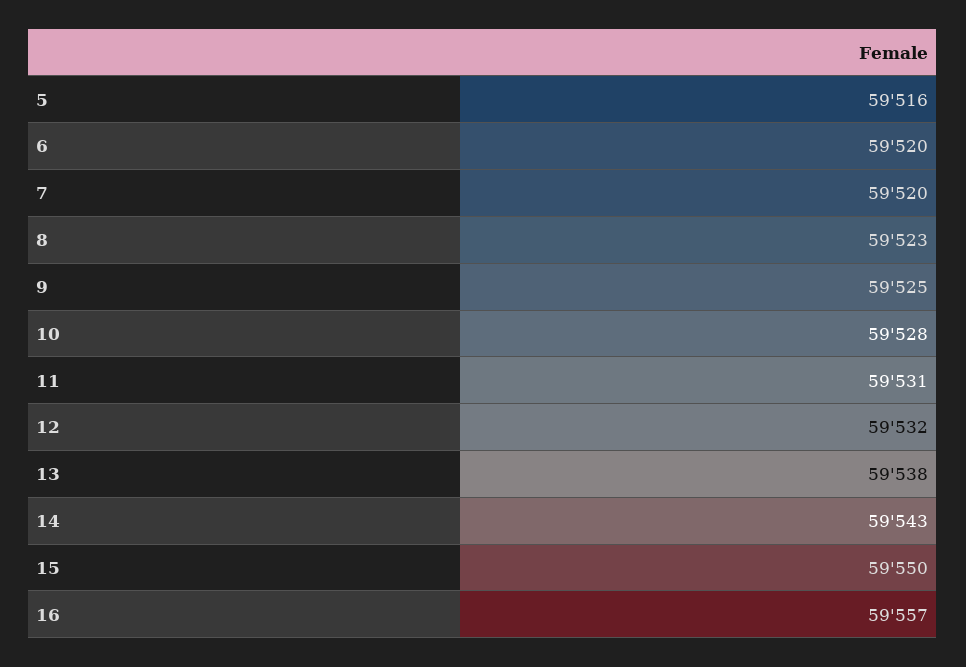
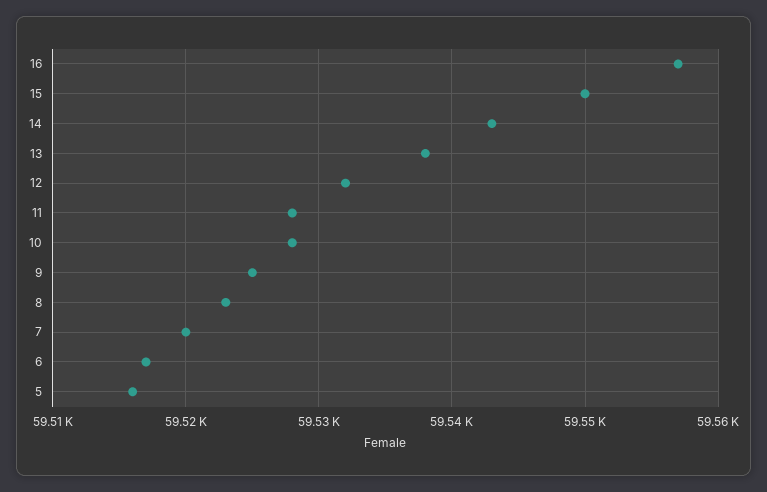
6: 59520 -> 59517
11: 59531 -> 59528

